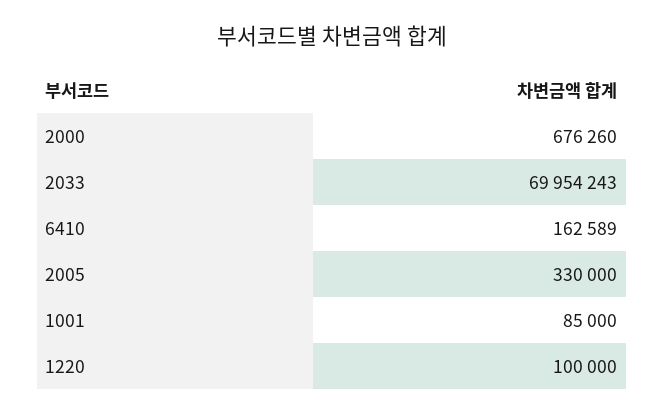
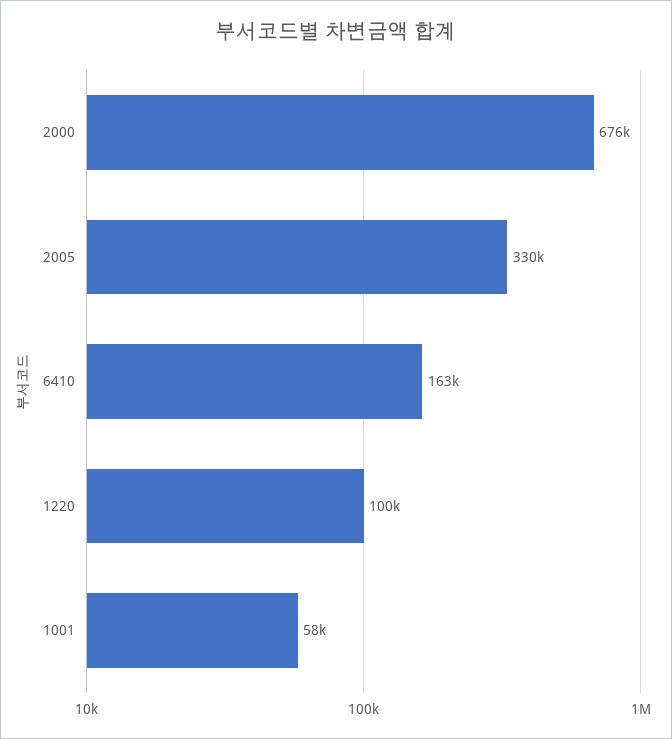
2033: 69954243 -> none
1001: 85000 -> 58000

